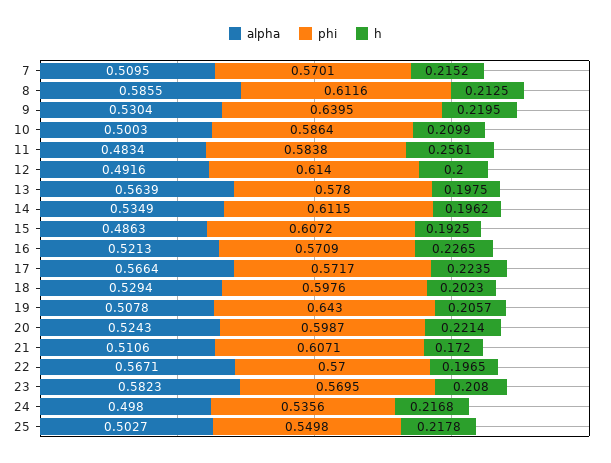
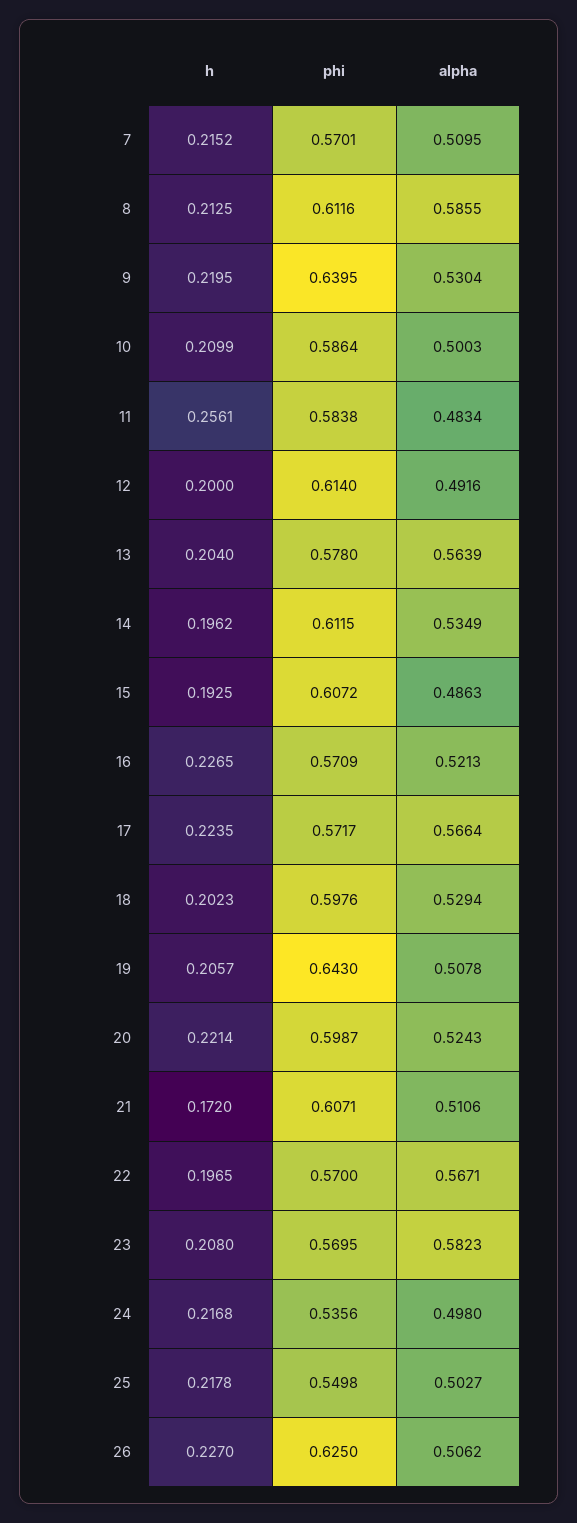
h, 13: 0.1975 -> 0.204
h, 26: none -> 0.227
phi, 26: none -> 0.625
alpha, 26: none -> 0.5062

